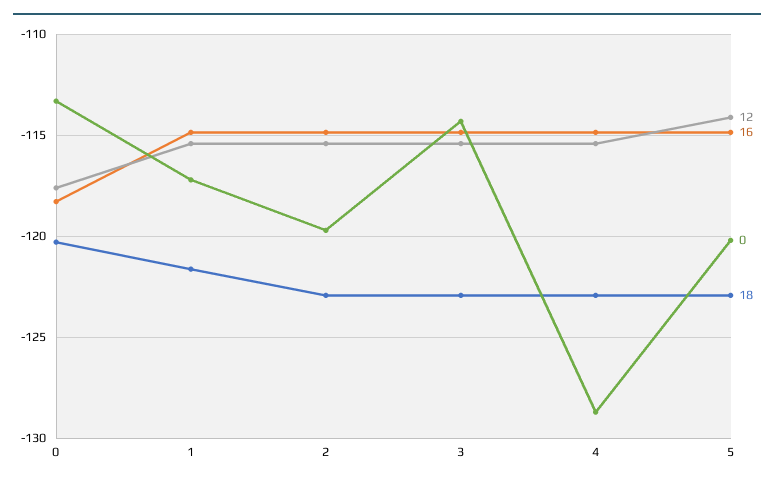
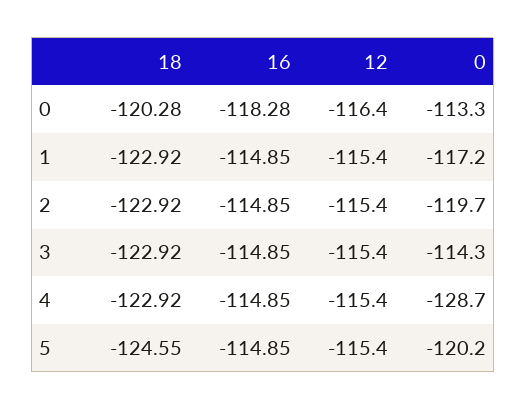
12, 0: -117.5 -> -116.4
18, 1: -121.5 -> -122.92
12, 5: -114 -> -115.4
18, 5: -123 -> -124.55

